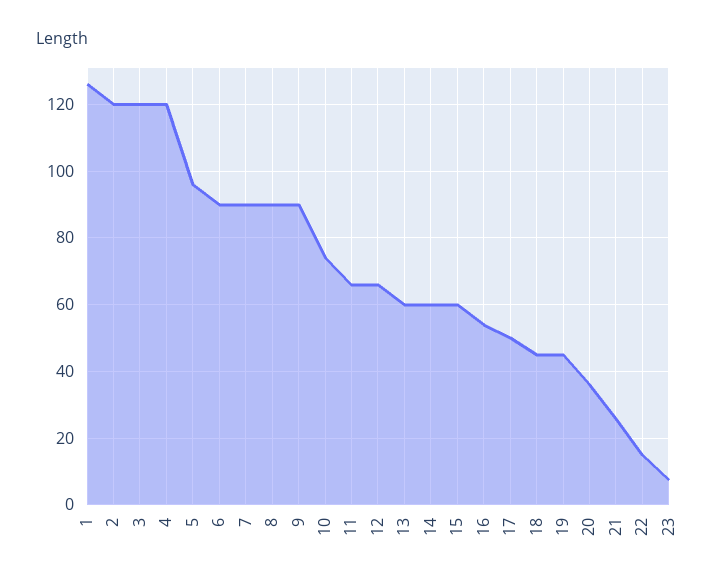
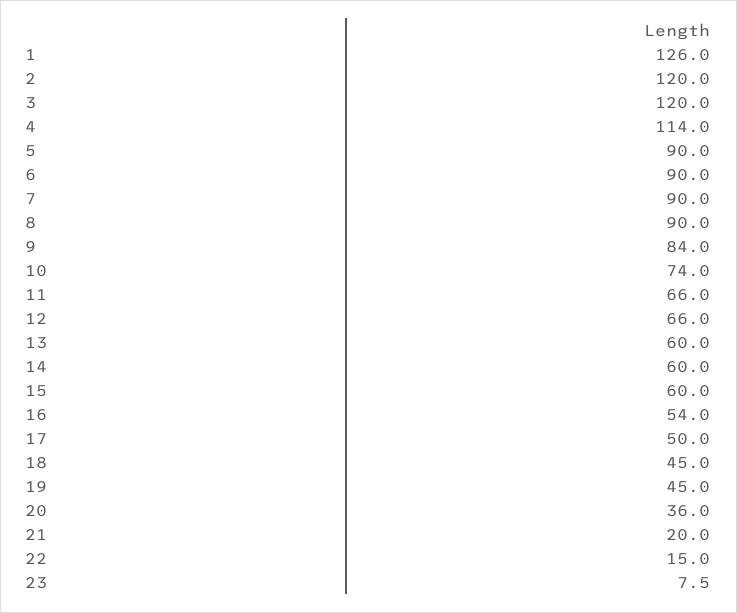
4: 120 -> 114
5: 96 -> 90
9: 90 -> 84
21: 26 -> 20

